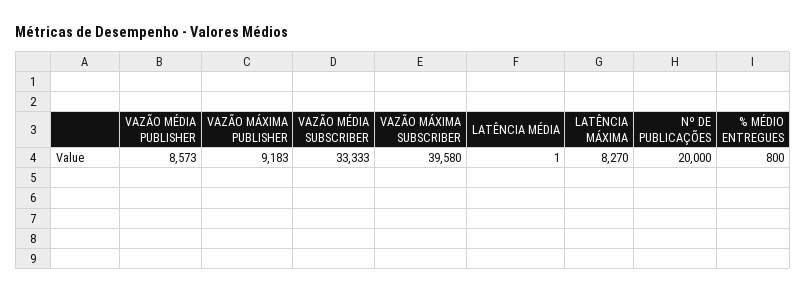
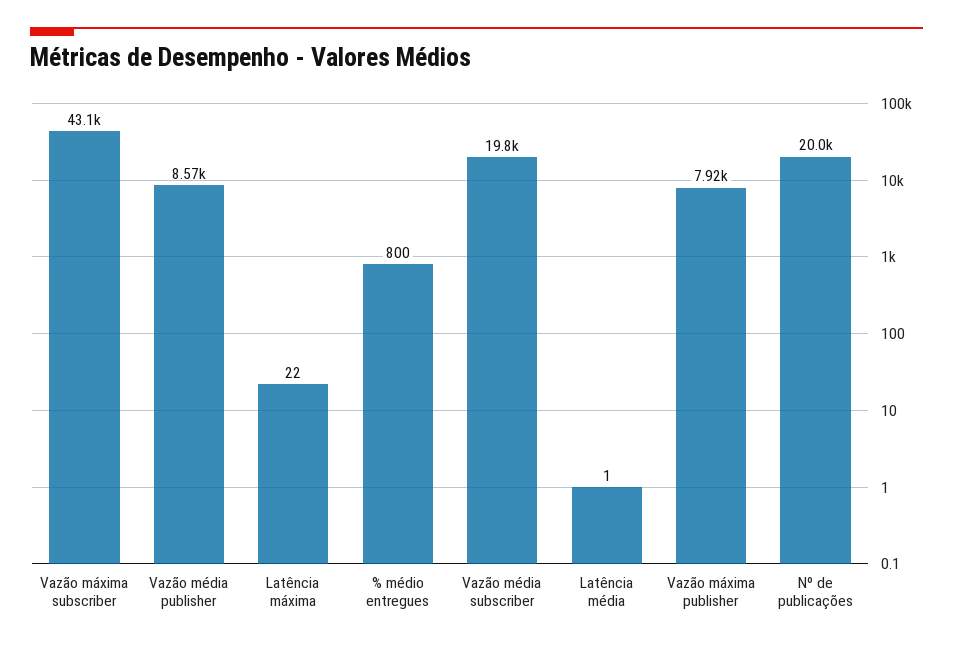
VAZÃO MÁXIMA PUBLISHER: 9183 -> 7920
VAZÃO MÉDIA SUBSCRIBER: 33333 -> 19800
VAZÃO MÁXIMA SUBSCRIBER: 39580 -> 43100
LATÊNCIA MÁXIMA: 8270 -> 22

